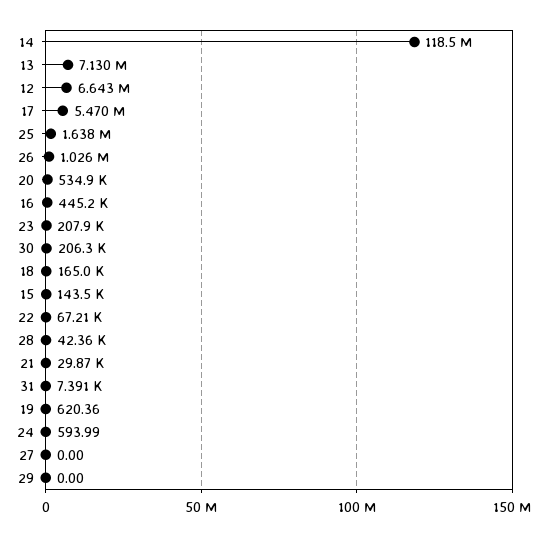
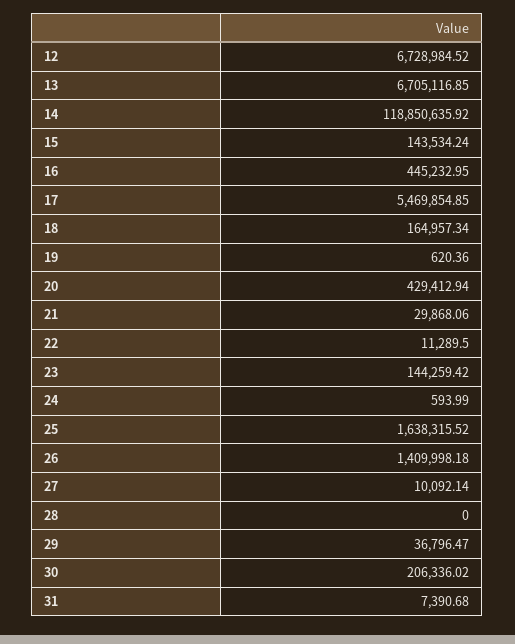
14: 118500000 -> 118850635.92
13: 7130000 -> 6705116.85
12: 6643000 -> 6728984.52
26: 1026000 -> 1409998.18
20: 534900 -> 429412.94
23: 207900 -> 144259.42
22: 67210 -> 11289.5
28: 42360 -> 0
27: 0 -> 10092.14
29: 0 -> 36796.47

